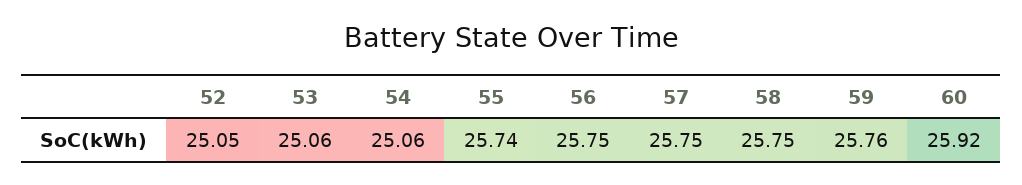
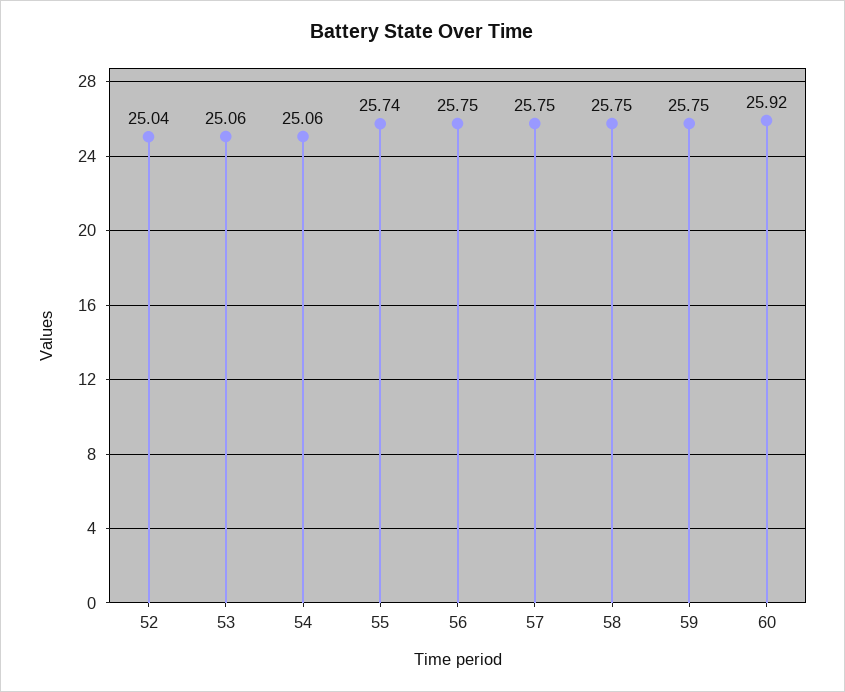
52: 25.05 -> 25.04
59: 25.76 -> 25.75

